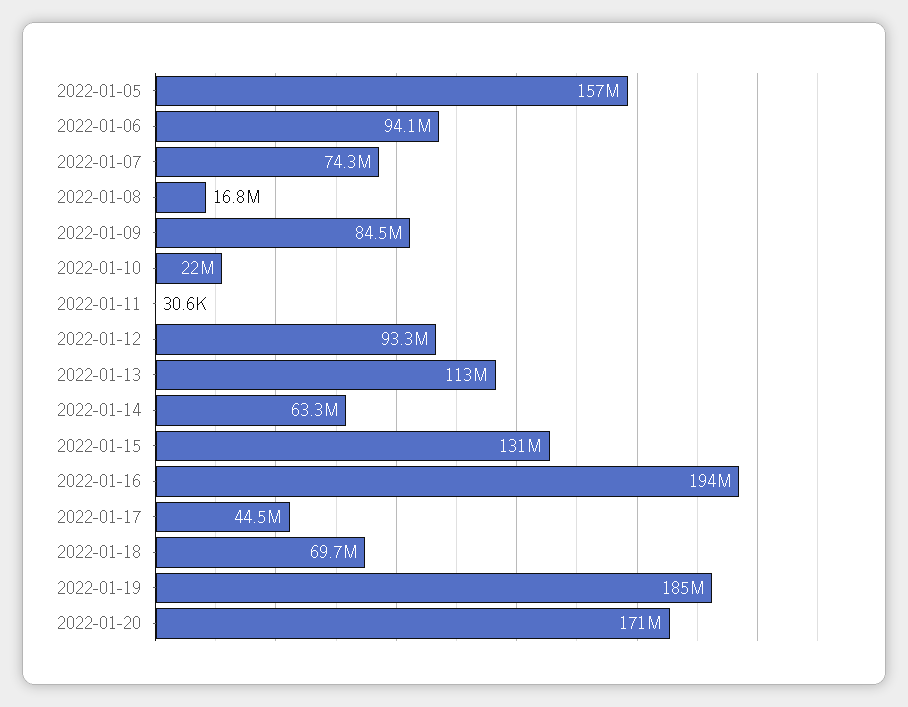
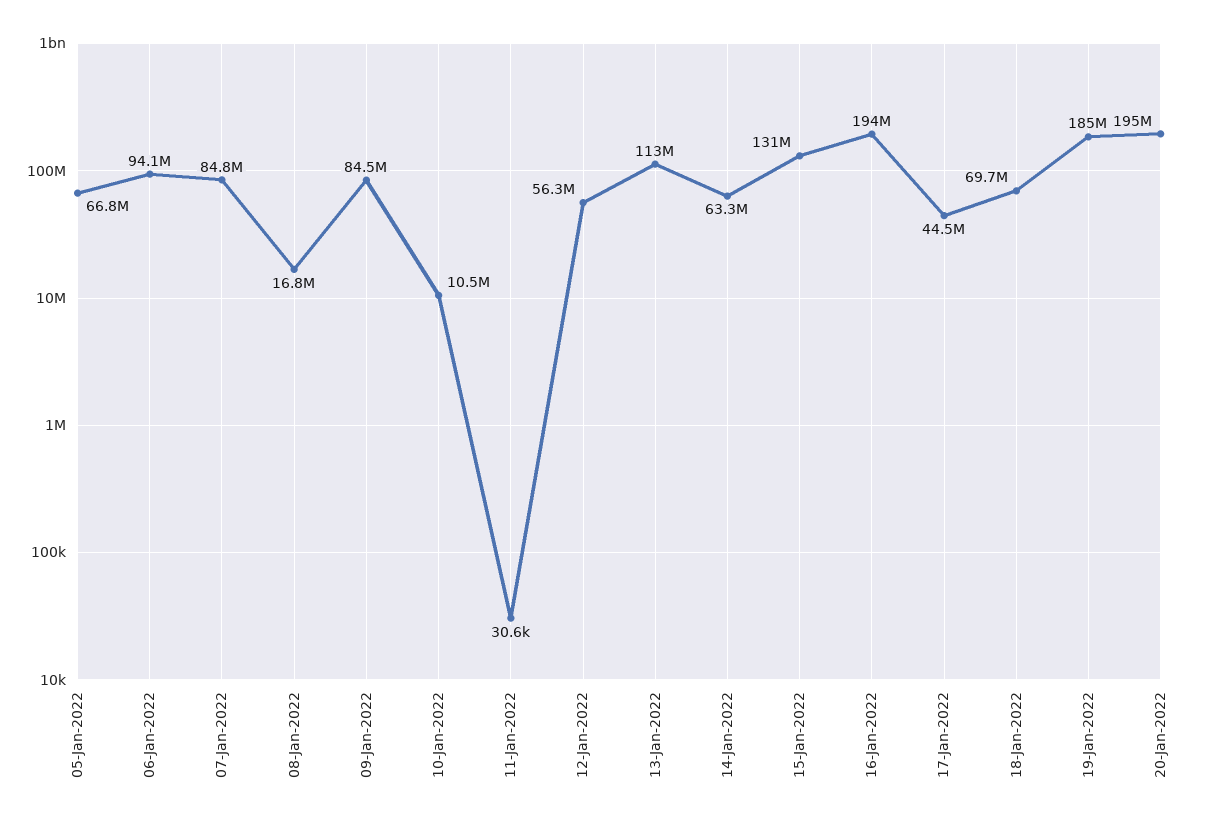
2022-01-05: 157000000 -> 66800000
2022-01-07: 74300000 -> 84800000
2022-01-10: 22000000 -> 10500000
2022-01-12: 93300000 -> 56300000
2022-01-20: 171000000 -> 195000000

